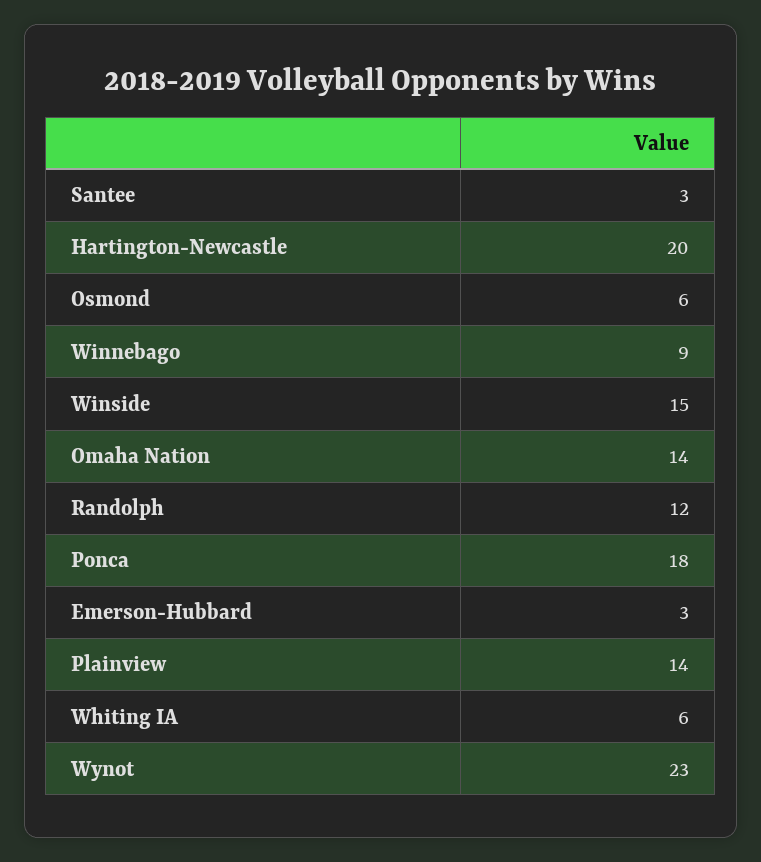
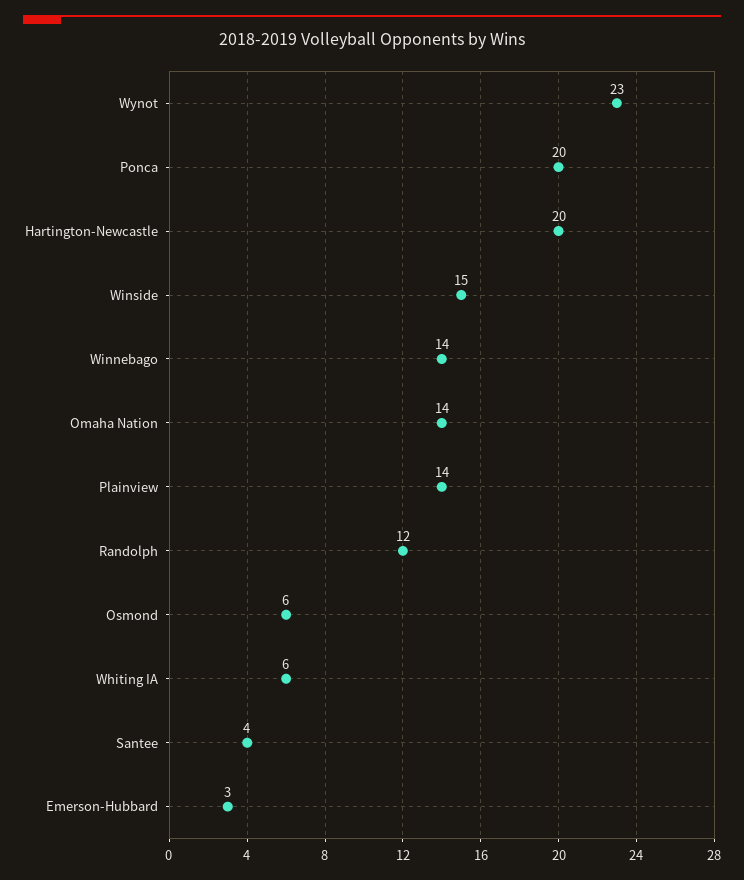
Santee: 3 -> 4
Winnebago: 9 -> 14
Ponca: 18 -> 20

